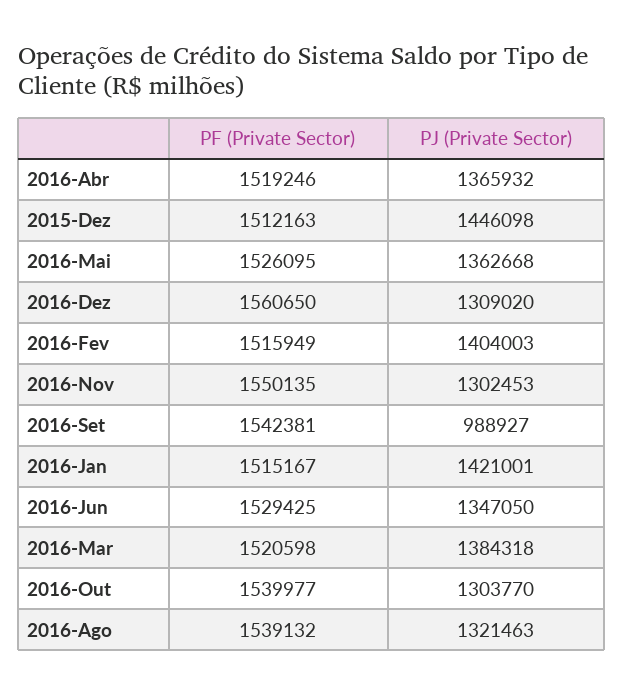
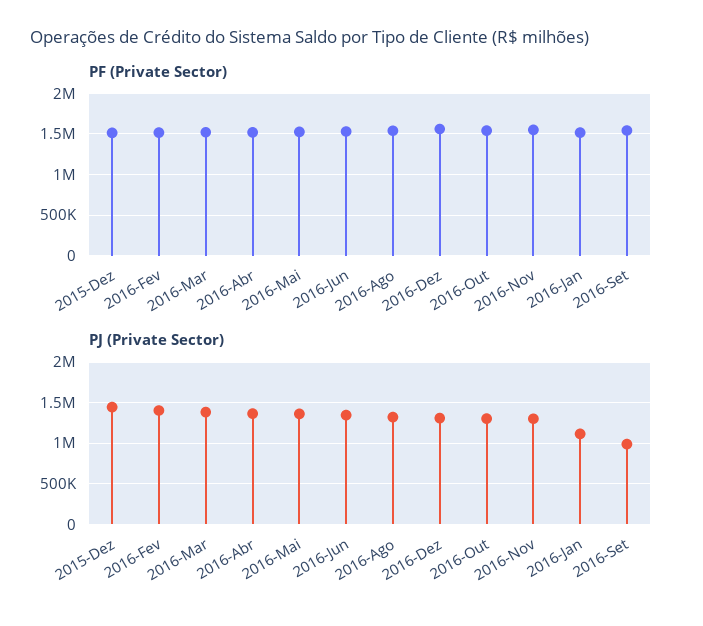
PJ (Private Sector), 2016-Jan: 1421001 -> 1100000

